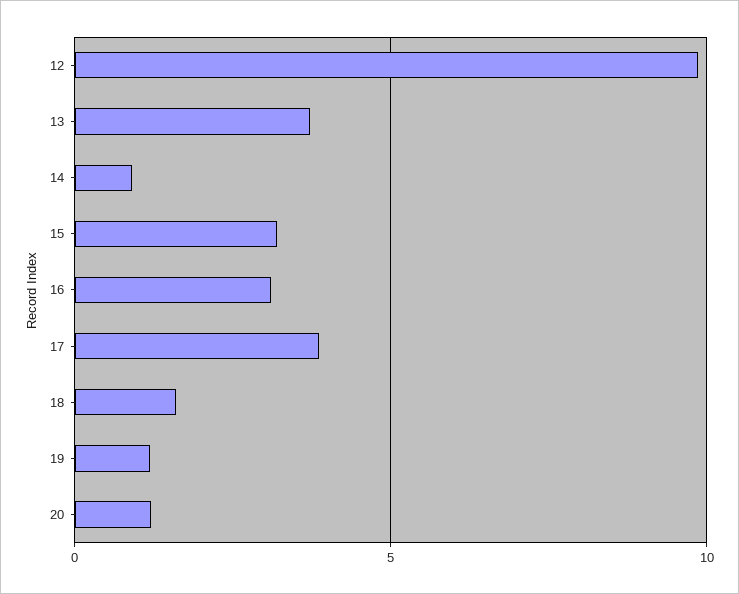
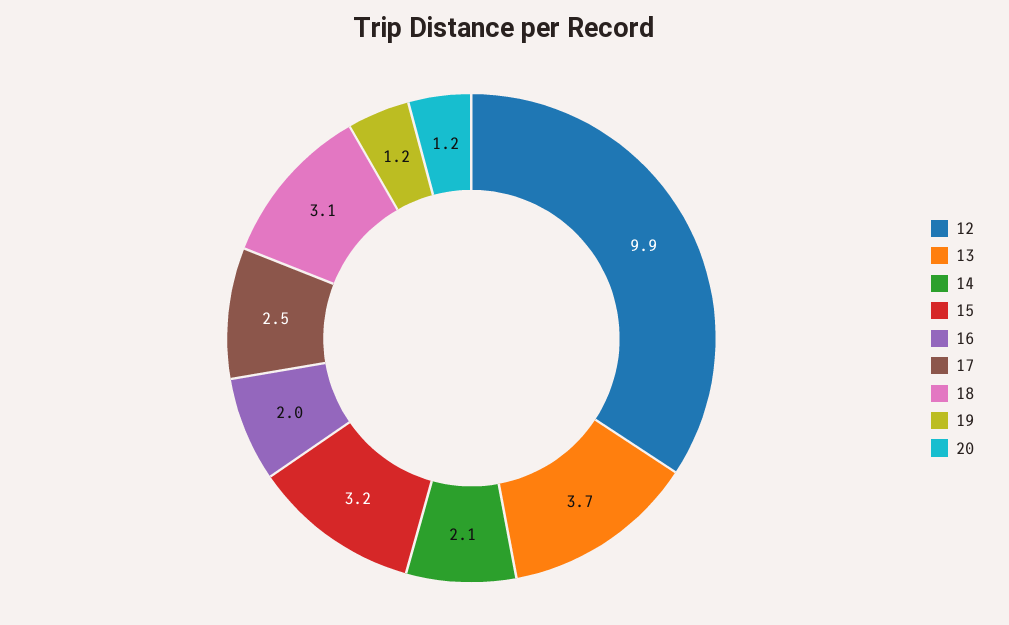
14: 1 -> 2.1
16: 3 -> 2
17: 4 -> 2.5
18: 1.5 -> 3.1

